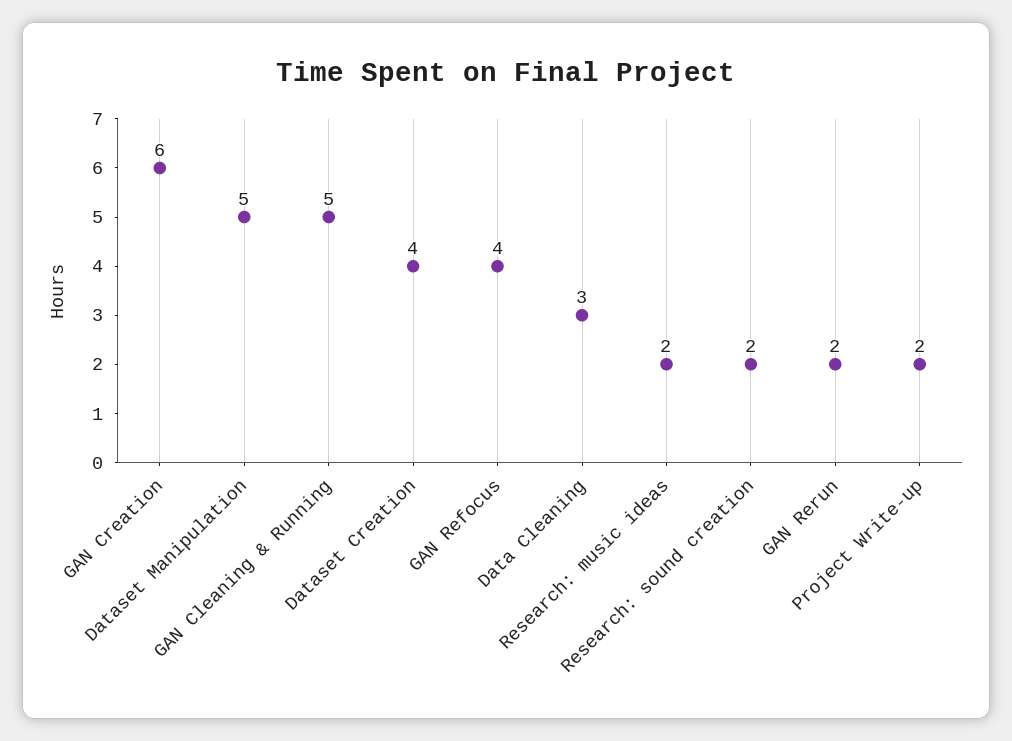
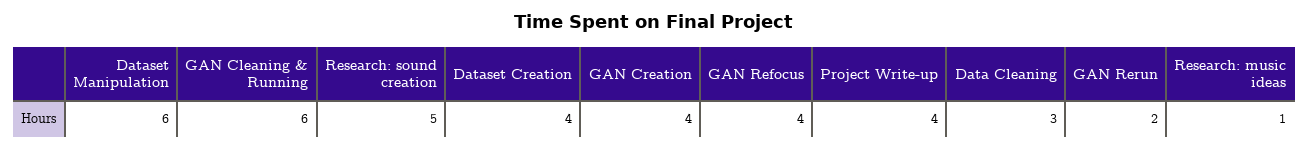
GAN Creation: 6 -> 4
Dataset Manipulation: 5 -> 6
GAN Cleaning & Running: 5 -> 6
Research: music ideas: 2 -> 1
Research: sound creation: 2 -> 5
Project Write-up: 2 -> 4

